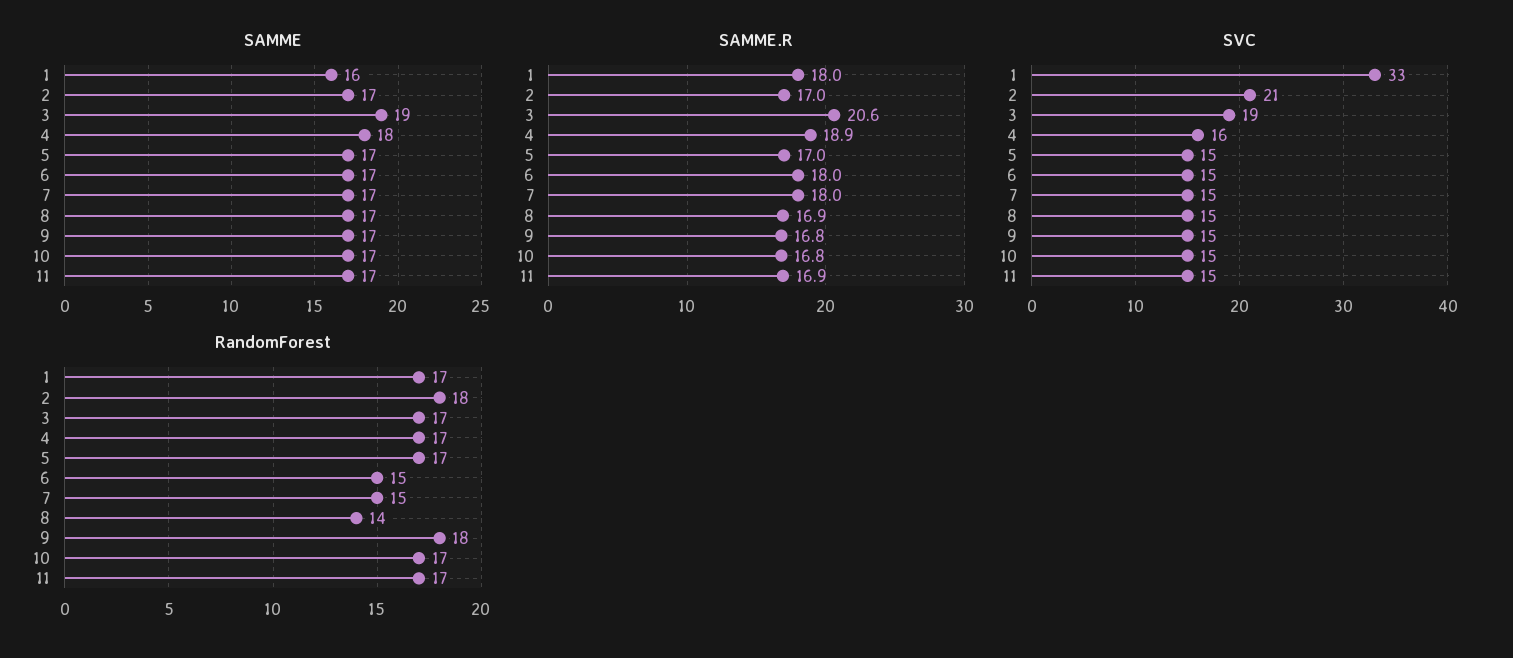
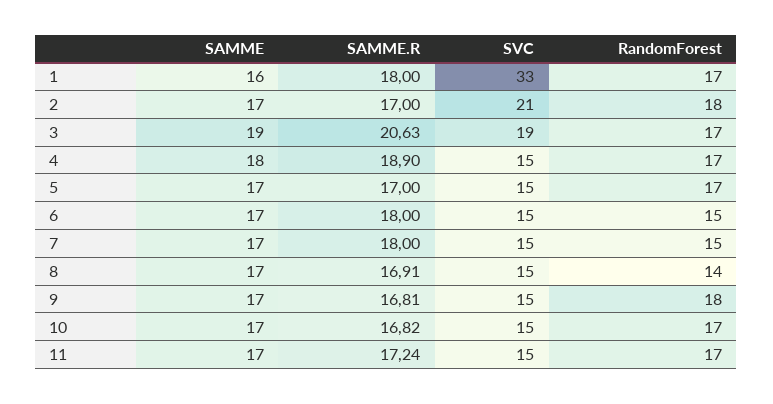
SAMME.R, 11: 16.9 -> 17.24
SVC, 4: 16 -> 15

